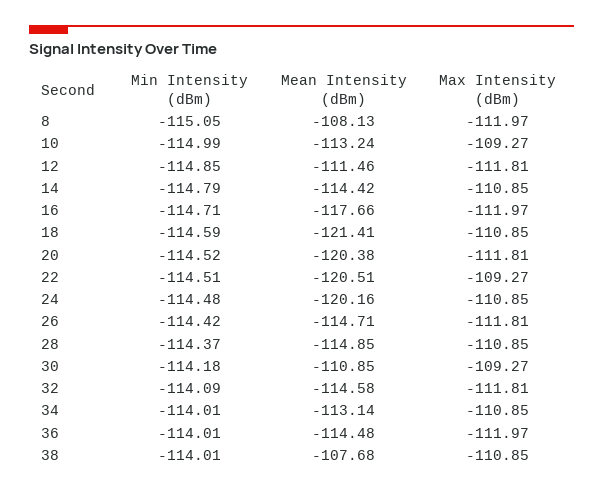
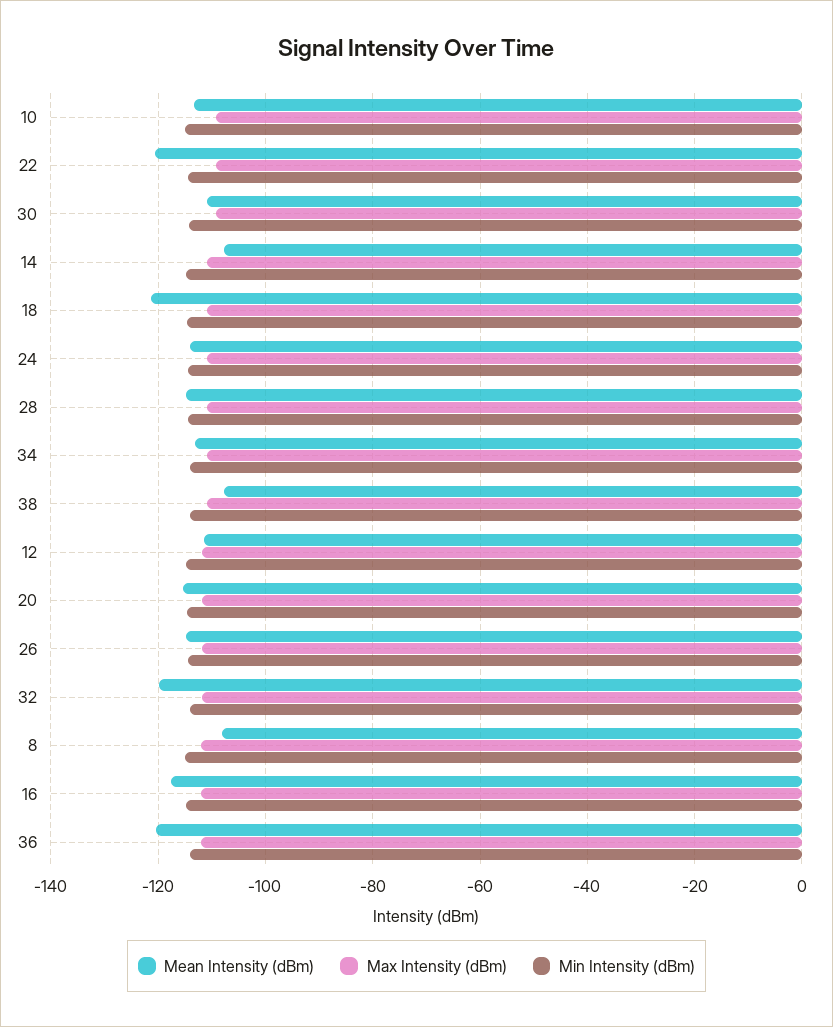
Mean Intensity (dBm), 14: -114.42 -> -108
Mean Intensity (dBm), 20: -120.38 -> -116
Mean Intensity (dBm), 24: -120.16 -> -114
Mean Intensity (dBm), 32: -114.58 -> -120
Mean Intensity (dBm), 36: -114.48 -> -120

